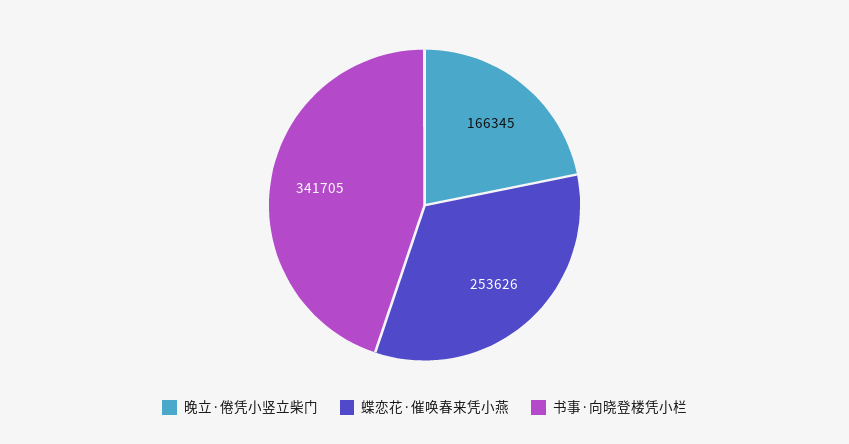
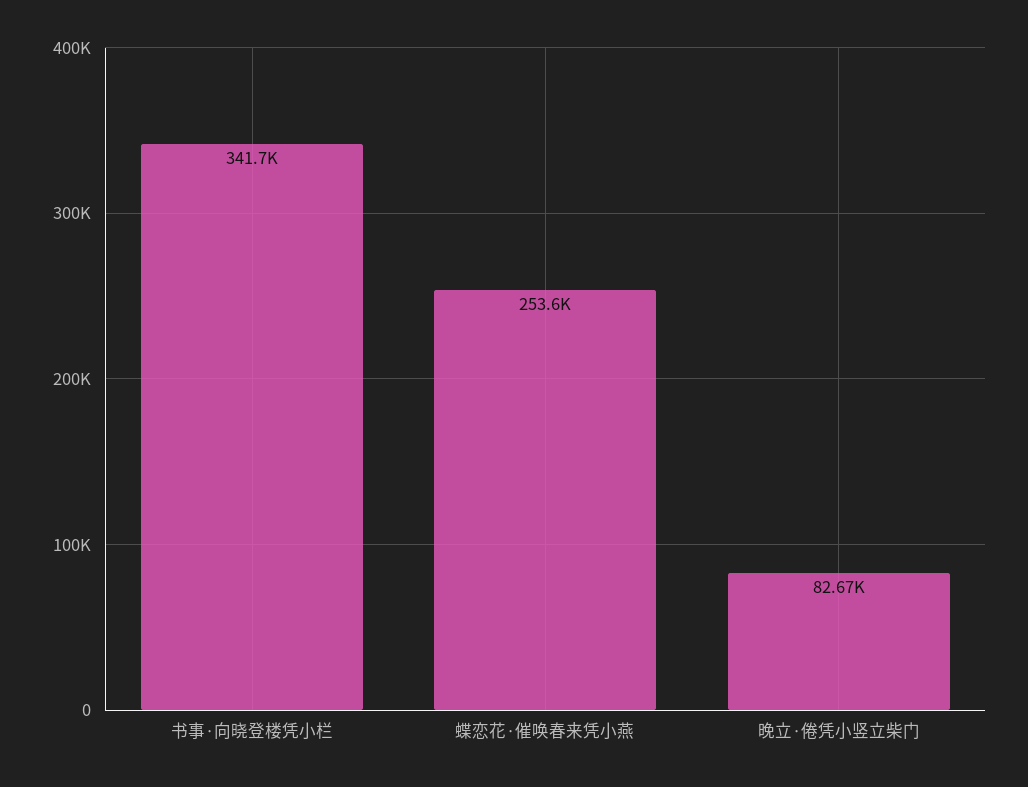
晚立·倦凭小竖立柴门: 166345 -> 82670

